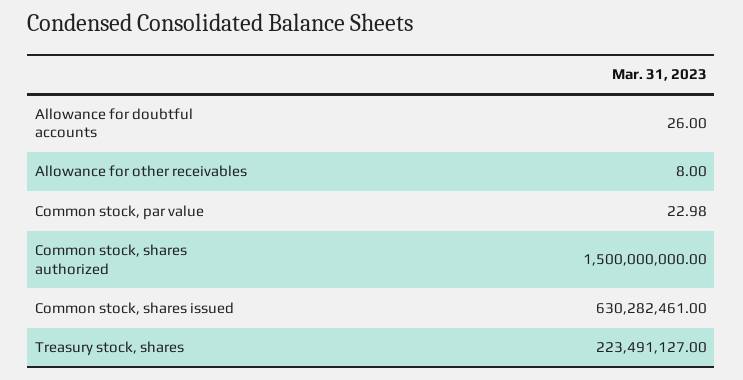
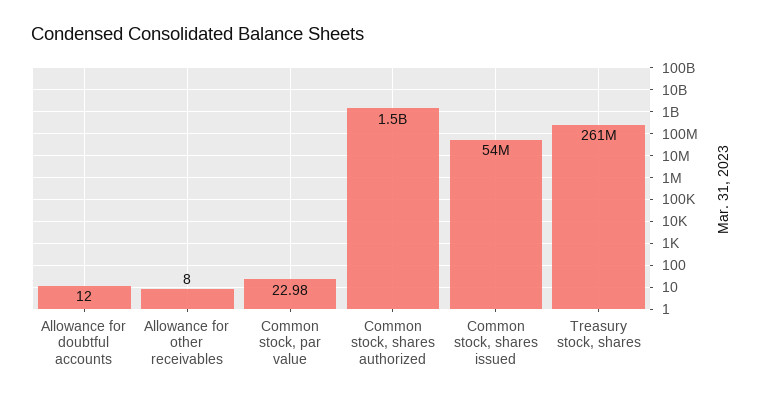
Allowance for doubtful accounts: 26 -> 12
Common stock, shares issued: 630282461 -> 54000000
Treasury stock, shares: 223491127 -> 261000000

